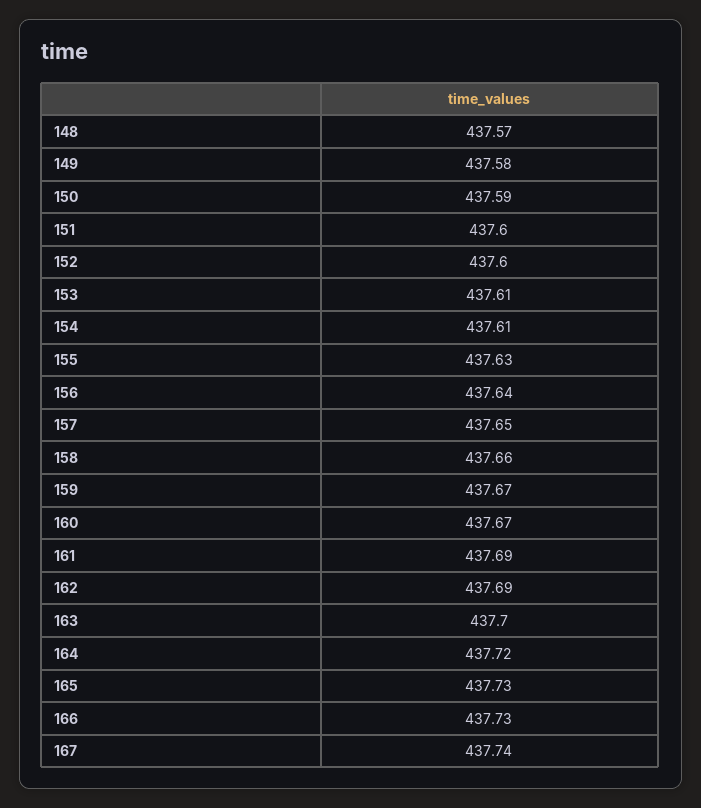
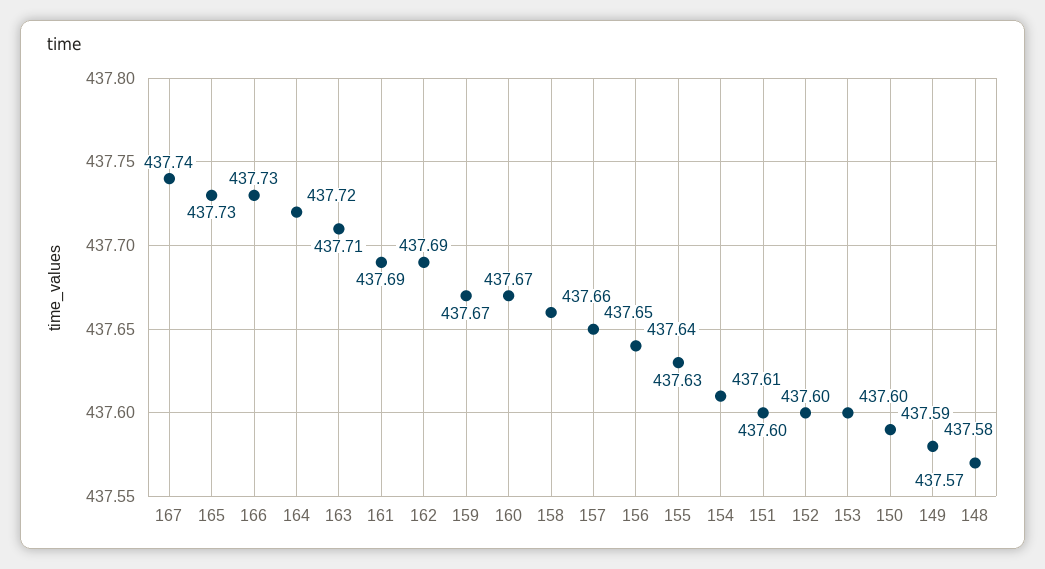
153: 437.61 -> 437.6
163: 437.7 -> 437.71

